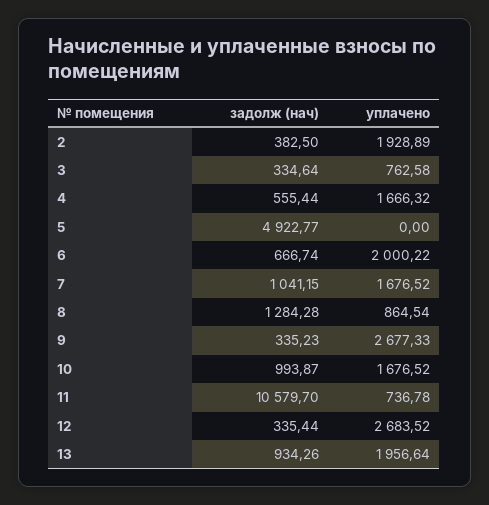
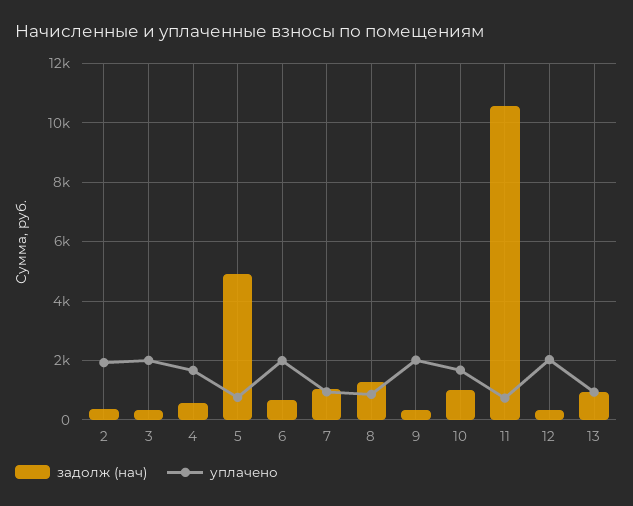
уплачено, 3: 762.58 -> 2000
уплачено, 5: 0 -> 750
уплачено, 7: 1676.52 -> 1000
уплачено, 9: 2677.33 -> 2000
уплачено, 12: 2683.52 -> 2000
уплачено, 13: 1956.64 -> 1000

